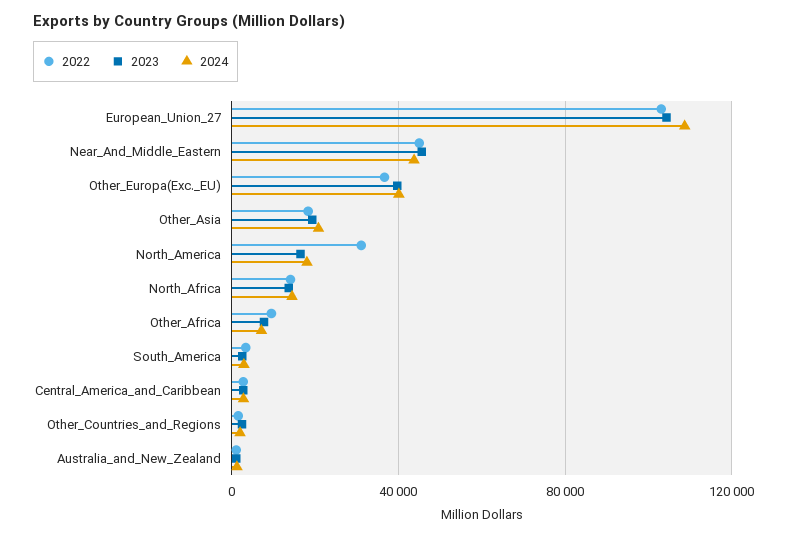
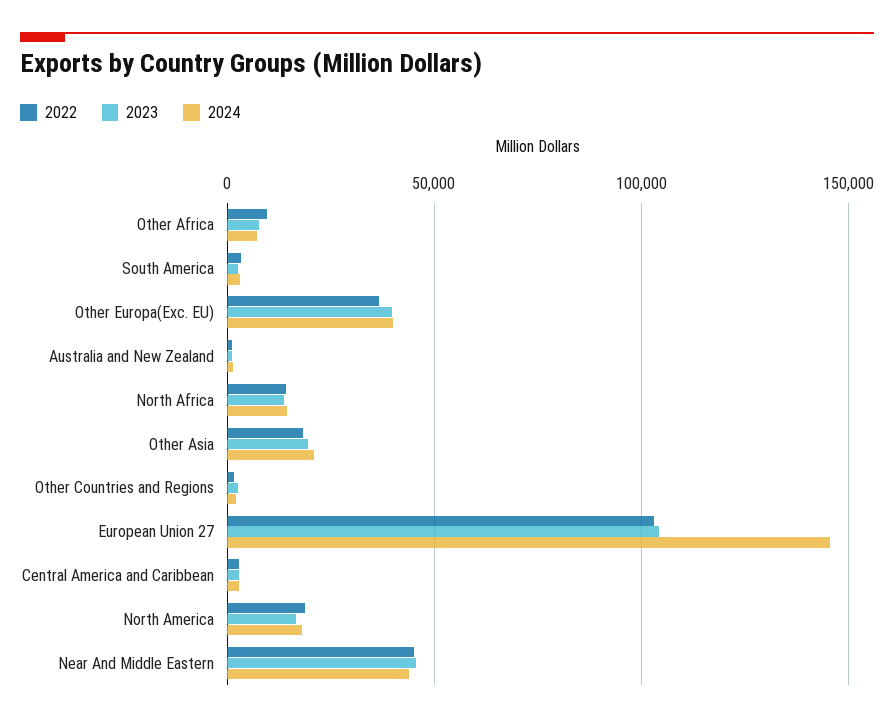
2024, European_Union_27: 110000 -> 145000
2022, North_America: 30000 -> 20000

